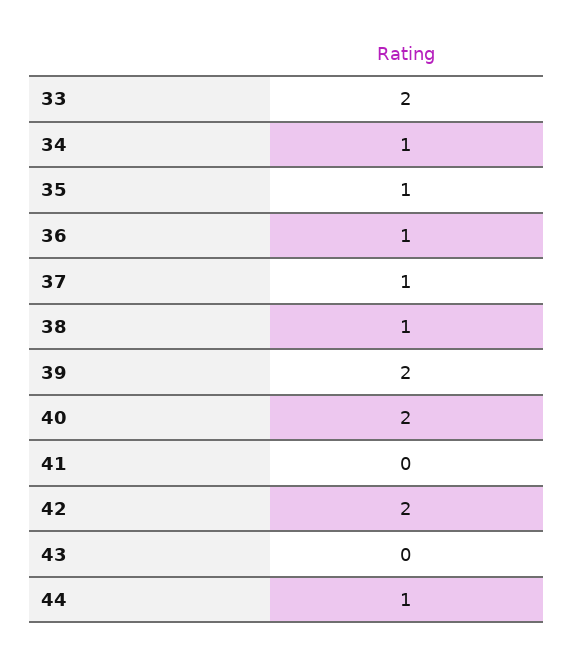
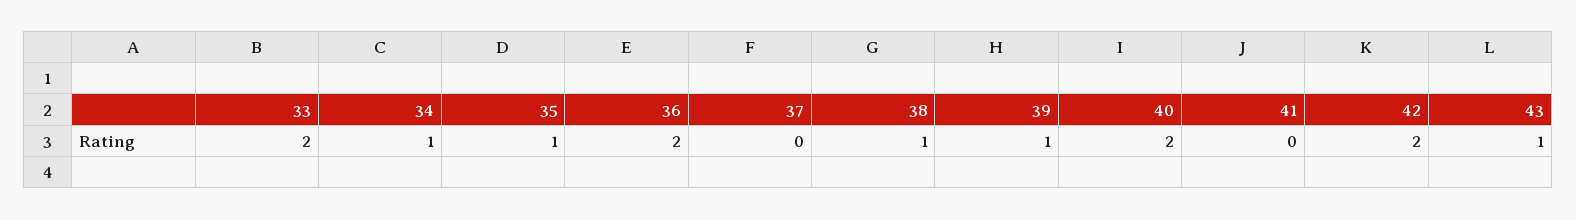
36: 1 -> 2
37: 1 -> 0
39: 2 -> 1
43: 0 -> 1
44: 1 -> none

